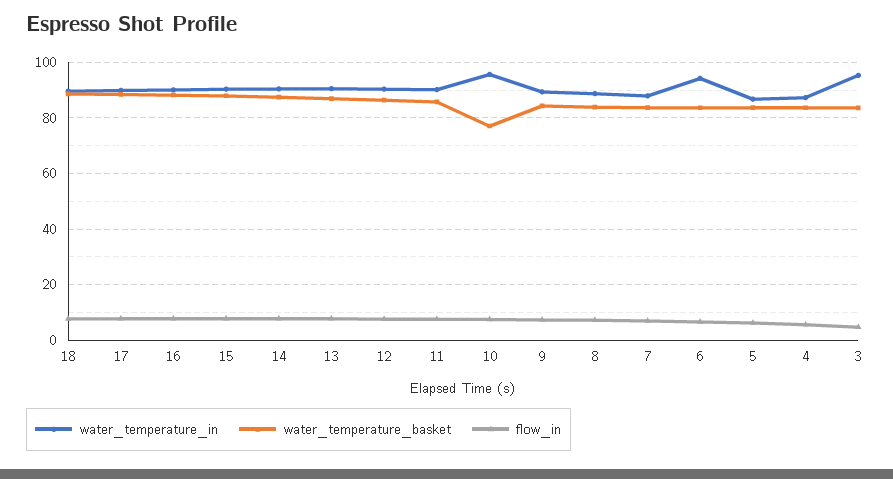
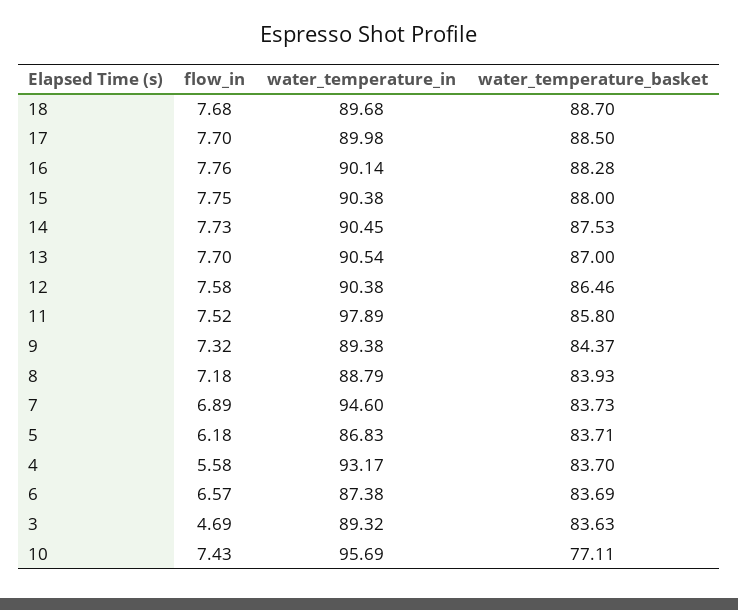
water_temperature_in, 11: 90 -> 97.89
water_temperature_in, 7: 87.5 -> 94.6
water_temperature_in, 6: 95 -> 87.38
water_temperature_in, 4: 87.5 -> 93.17
water_temperature_in, 3: 95 -> 89.32

